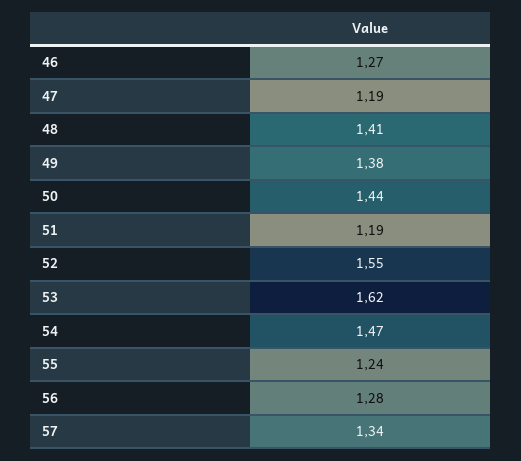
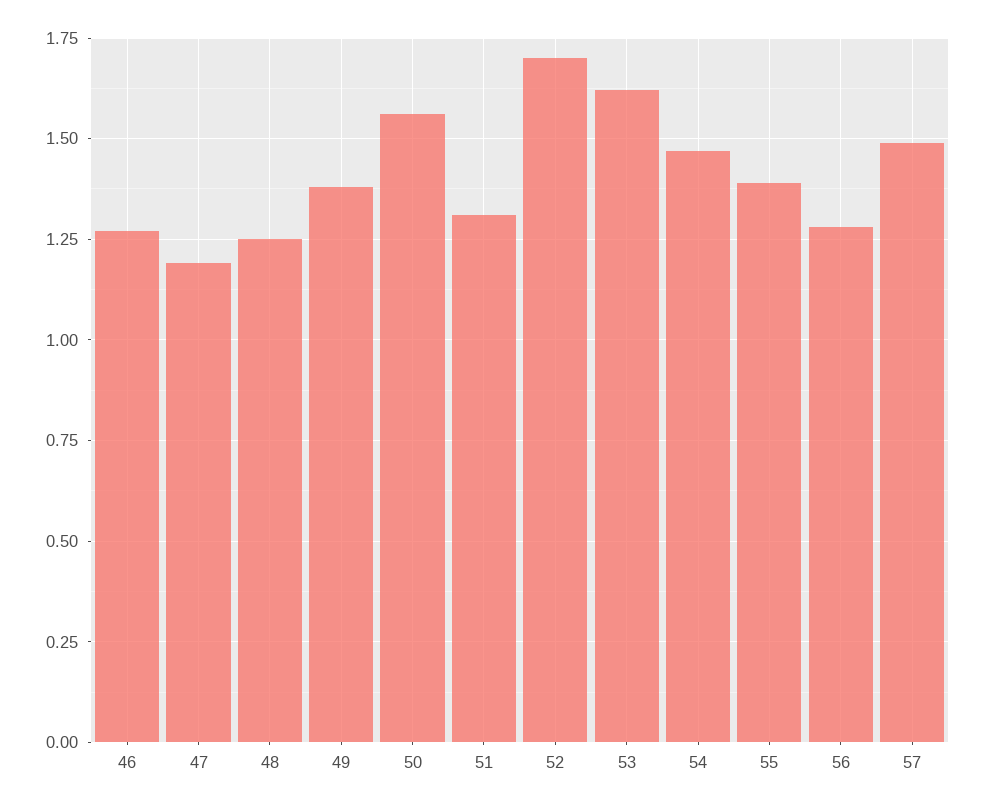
48: 1.41 -> 1.25
50: 1.44 -> 1.55
51: 1.19 -> 1.3
52: 1.55 -> 1.7
55: 1.24 -> 1.4
57: 1.34 -> 1.5

